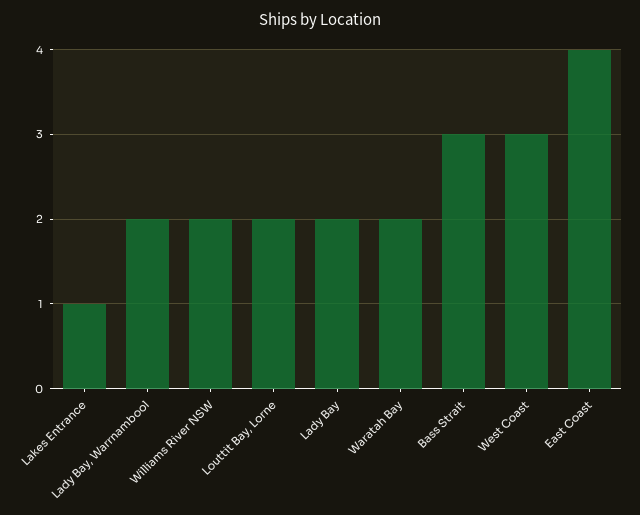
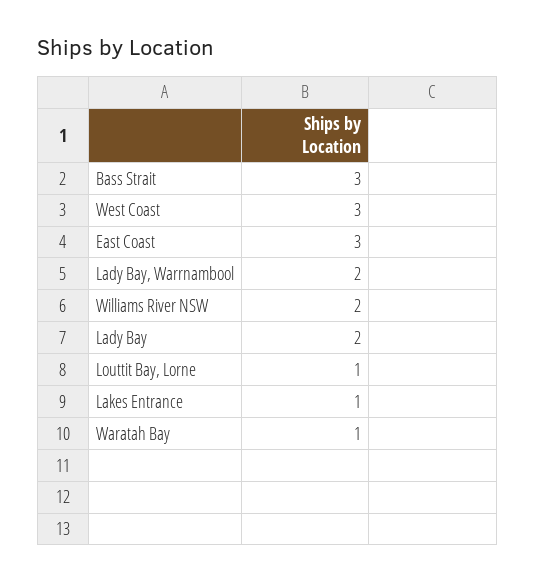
Louttit Bay, Lorne: 2 -> 1
Waratah Bay: 2 -> 1
East Coast: 4 -> 3

